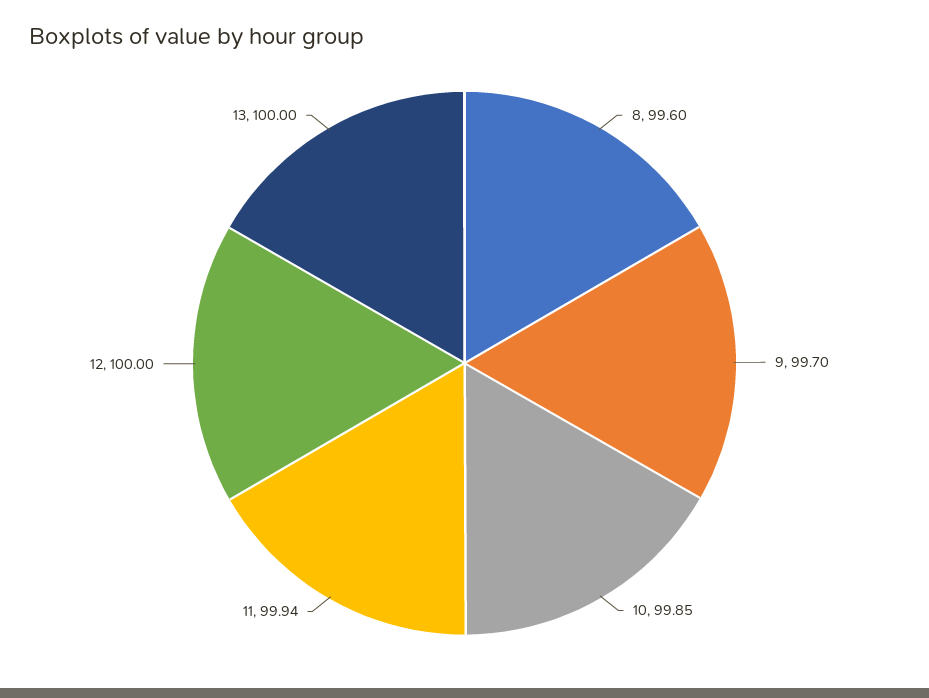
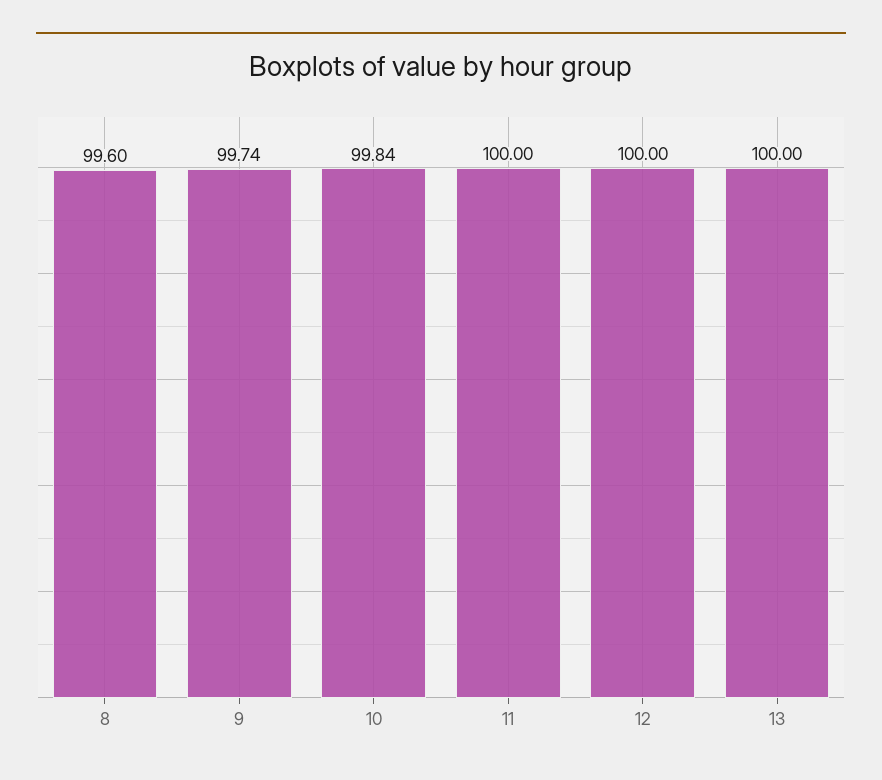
9: 99.7 -> 99.74
10: 99.85 -> 99.84
11: 99.94 -> 100

